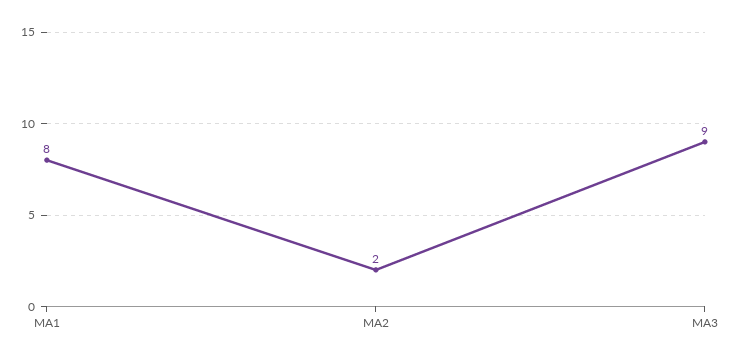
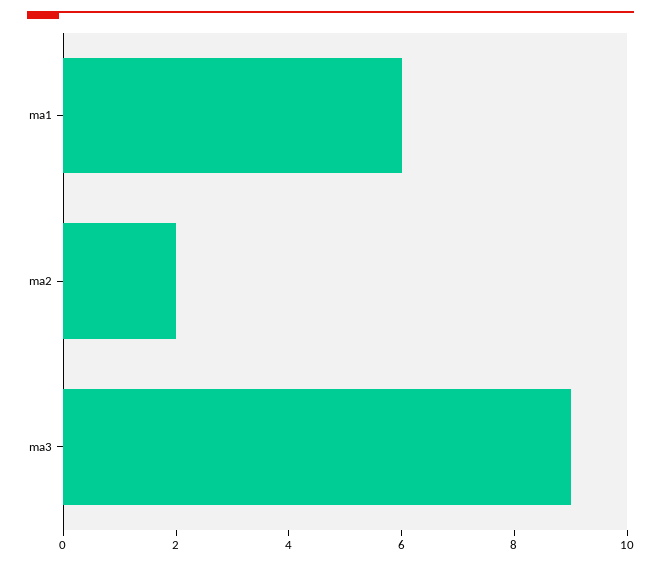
MA1: 8 -> 6

